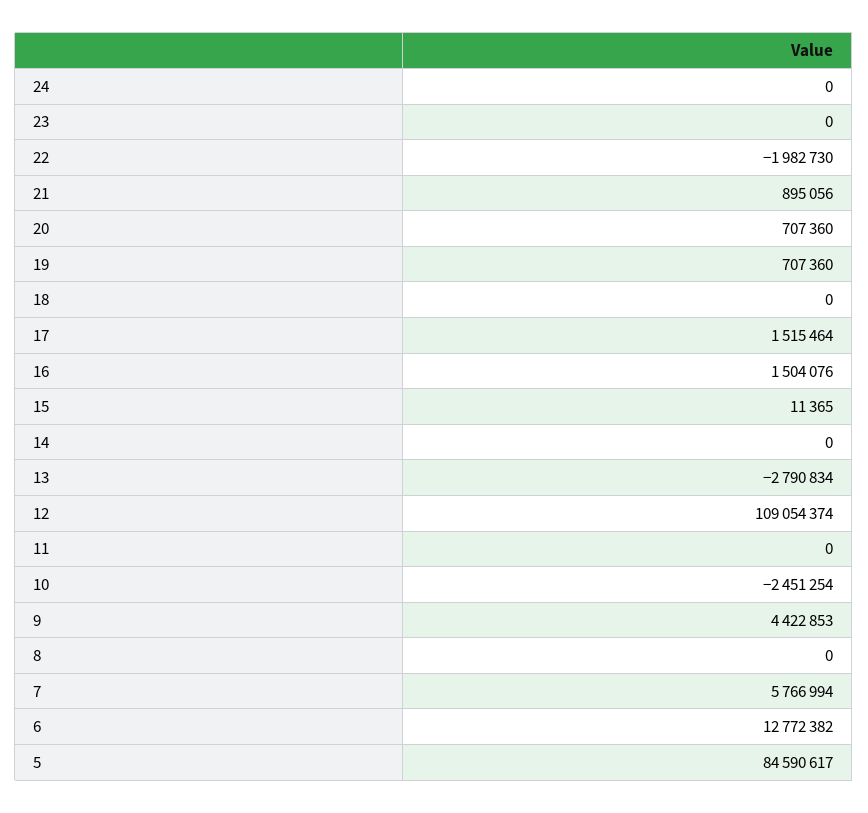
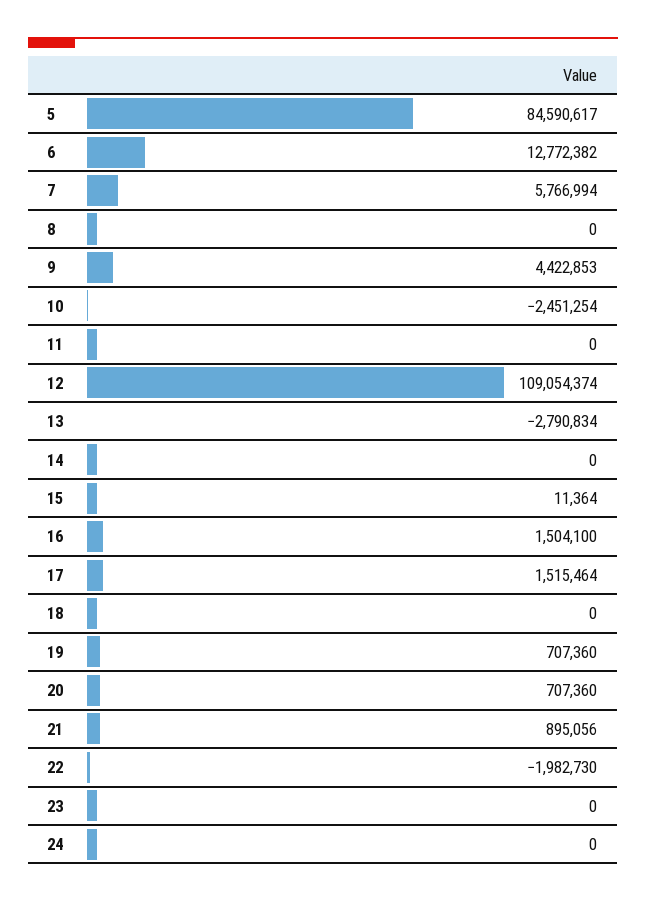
16: 1504076 -> 1504100
15: 11365 -> 11364

